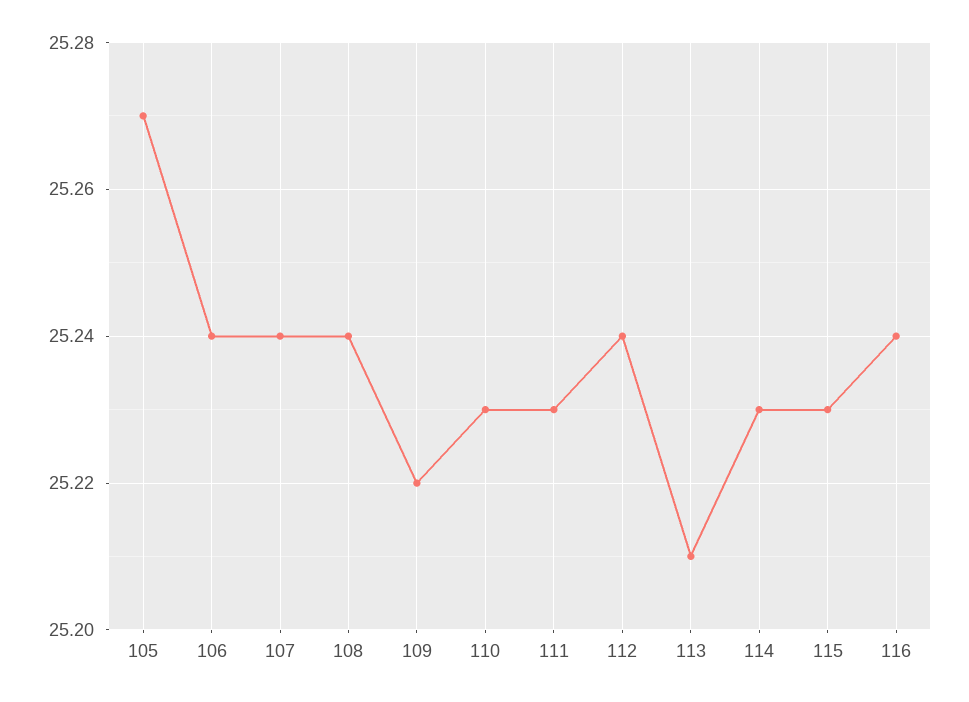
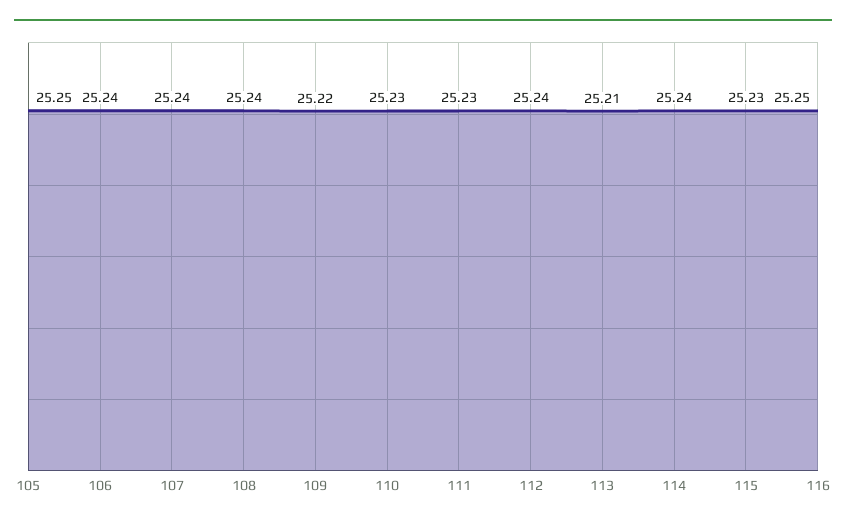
105: 25.27 -> 25.25
114: 25.23 -> 25.24
116: 25.24 -> 25.25

